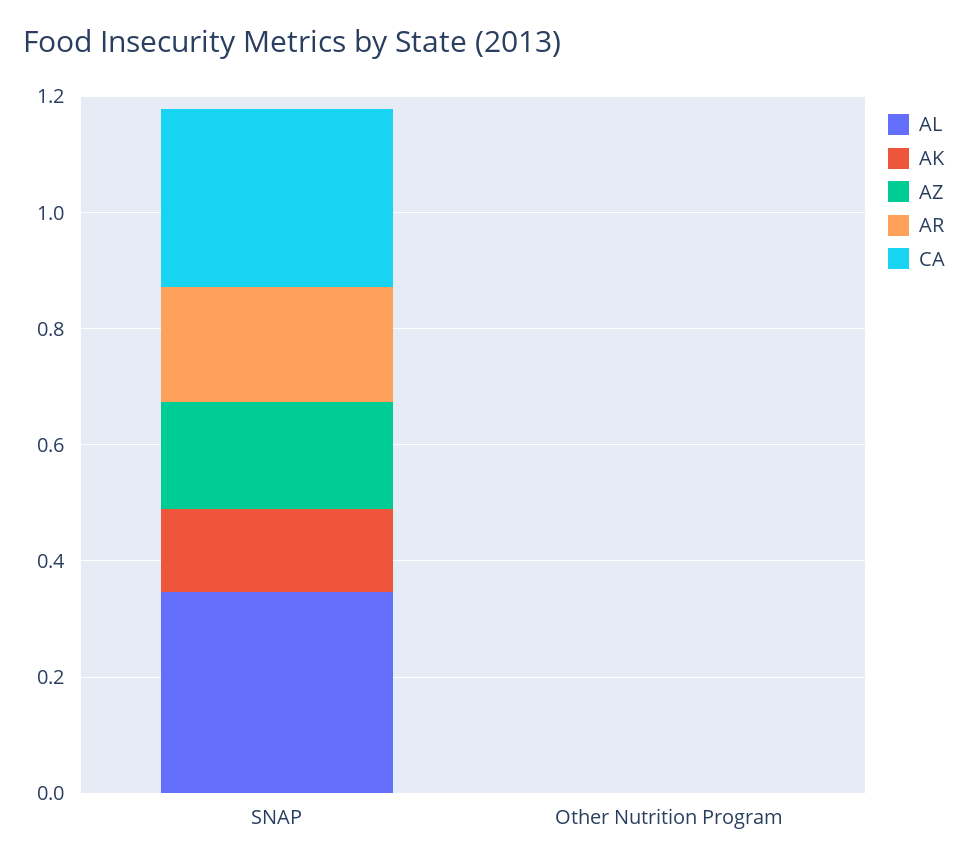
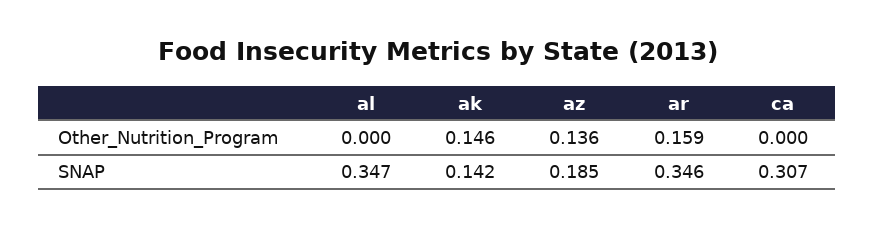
AR, SNAP: 0.2 -> 0.346
AK, Other Nutrition Program: 0 -> 0.146
AZ, Other Nutrition Program: 0 -> 0.136
AR, Other Nutrition Program: 0 -> 0.159

